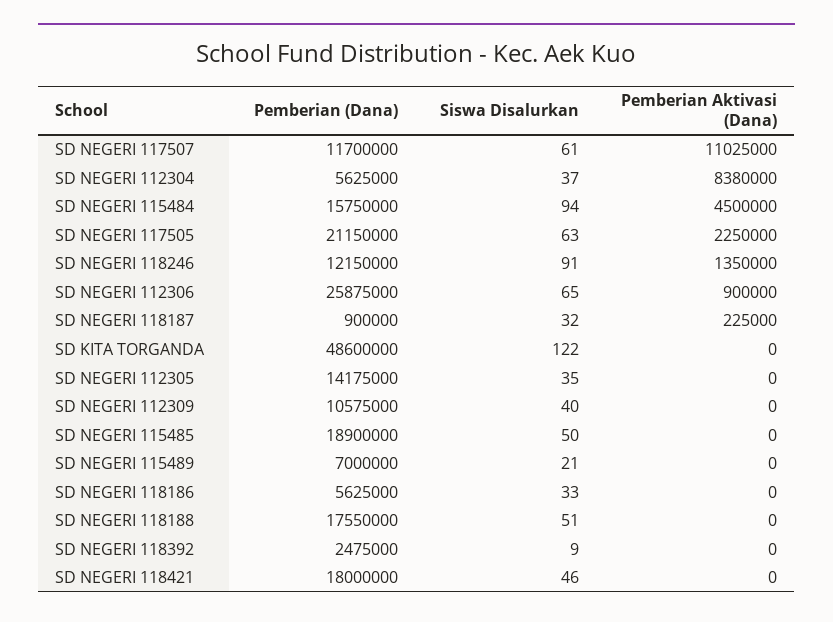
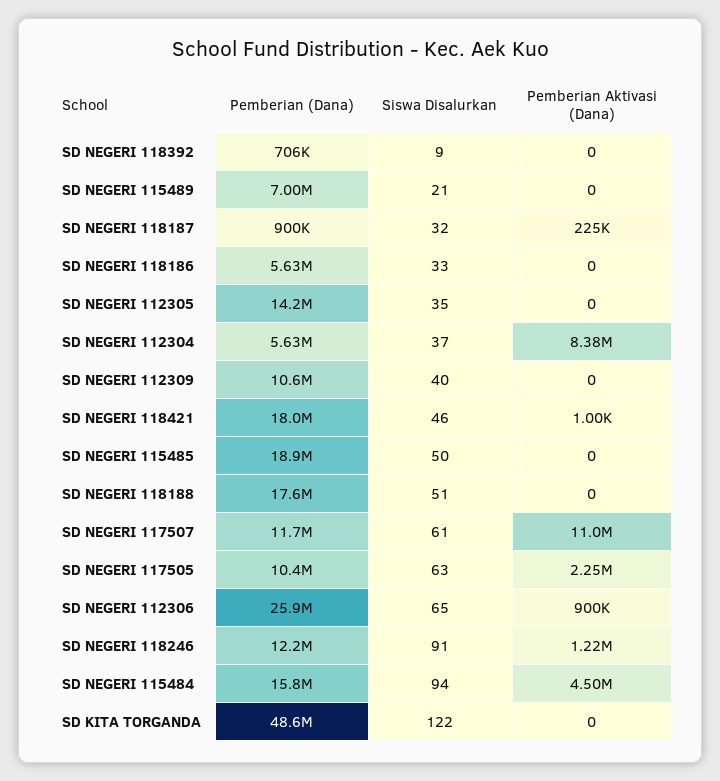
Pemberian (Dana), SD NEGERI 117505: 21150000 -> 10400000
Pemberian Aktivasi (Dana), SD NEGERI 118246: 1350000 -> 1220000
Pemberian (Dana), SD NEGERI 118392: 2475000 -> 706000
Pemberian Aktivasi (Dana), SD NEGERI 118421: 0 -> 1000

